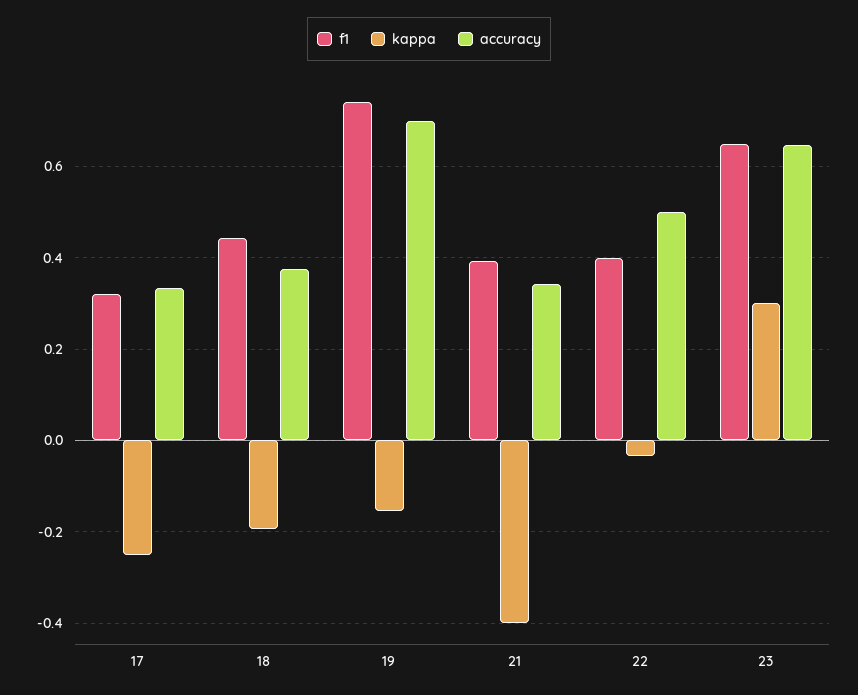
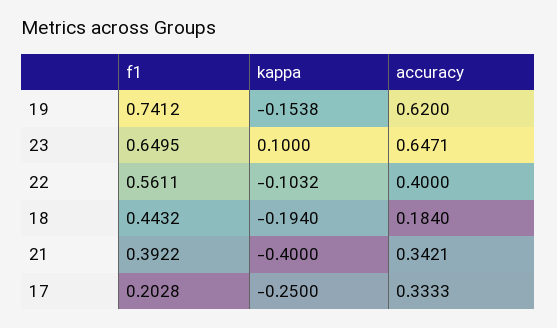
f1, 17: 0.32 -> 0.2028
accuracy, 18: 0.38 -> 0.184
accuracy, 19: 0.7 -> 0.62
f1, 22: 0.4 -> 0.5611
kappa, 22: -0.04 -> -0.1032
accuracy, 22: 0.5 -> 0.4
kappa, 23: 0.3 -> 0.1

